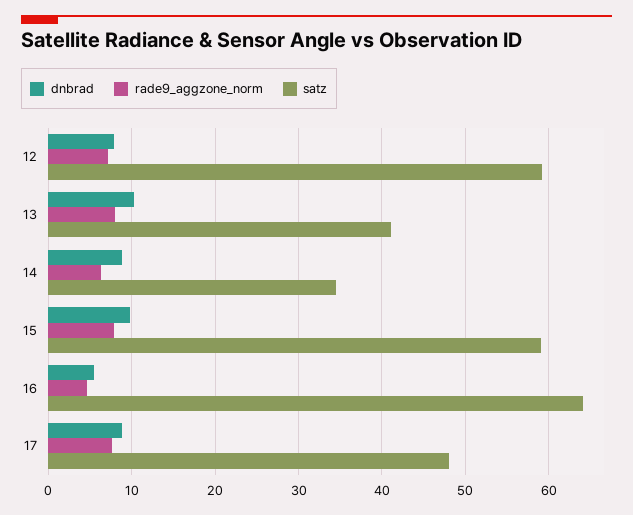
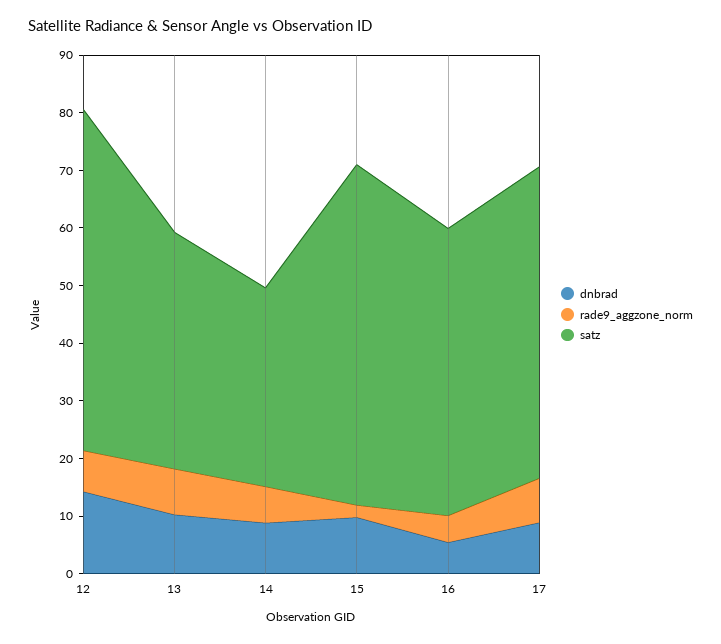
dnbrad, 12: 8 -> 14
rade9_aggzone_norm, 15: 8 -> 2
satz, 16: 64 -> 50
satz, 17: 48 -> 54

